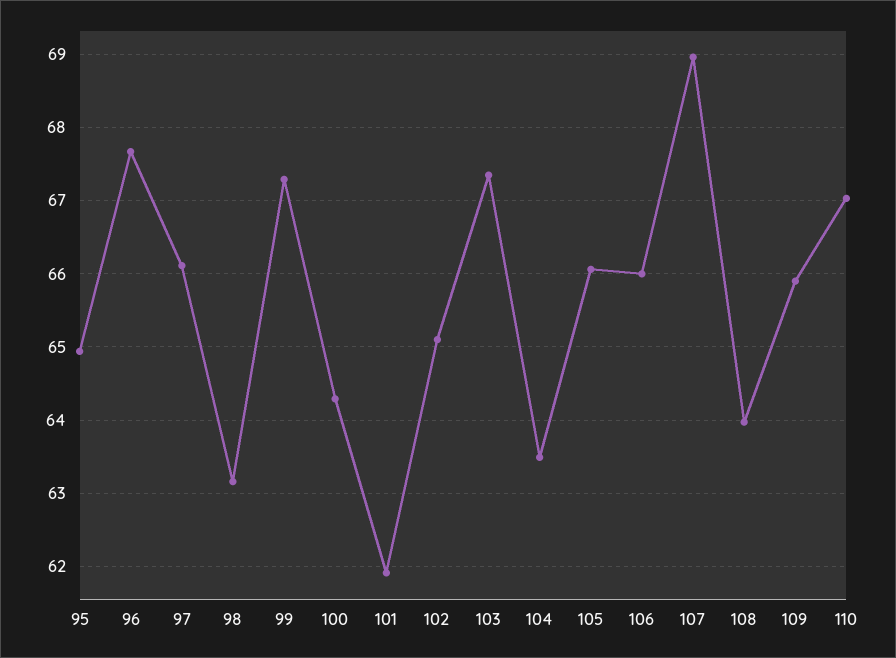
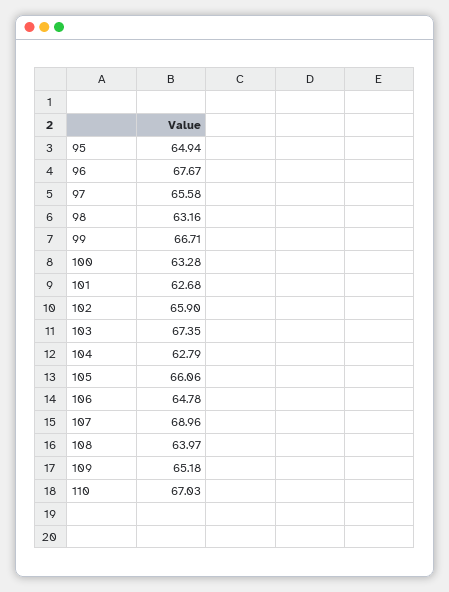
97: 66.1 -> 65.58
99: 67.3 -> 66.71
100: 64.3 -> 63.28
101: 61.9 -> 62.68
102: 65.1 -> 65.9
104: 63.5 -> 62.79
106: 66 -> 64.78
109: 65.9 -> 65.18

